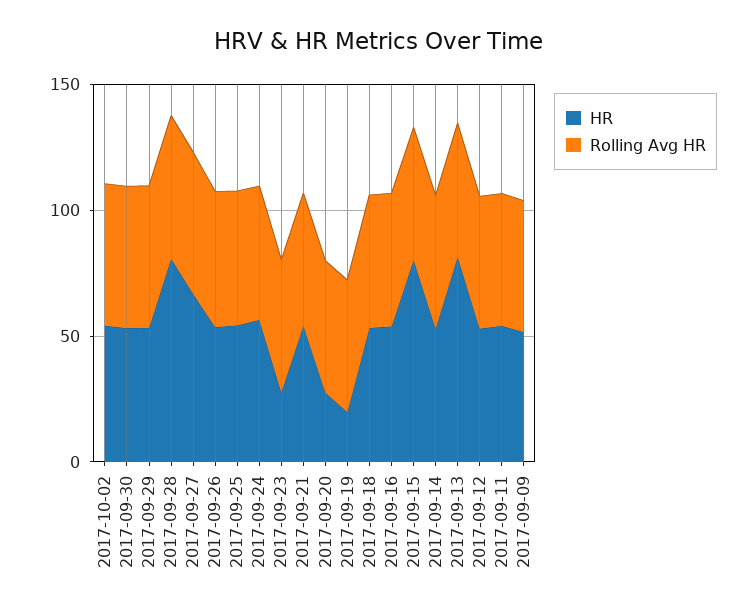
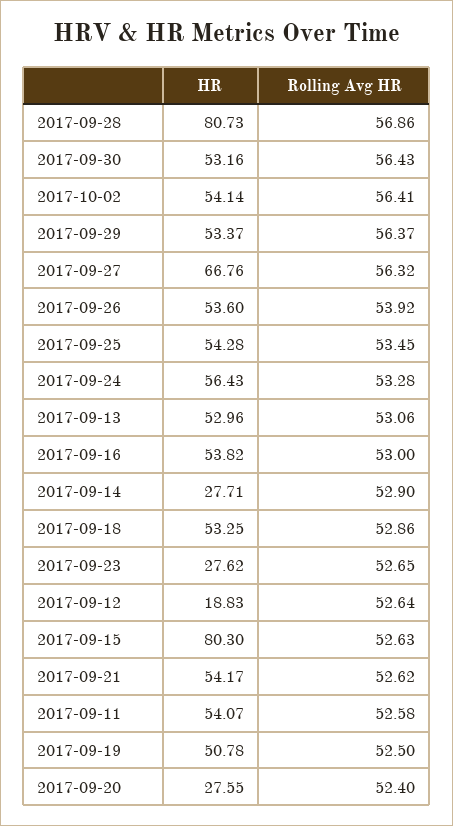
HR, 2017-09-19: 20 -> 50.78
HR, 2017-09-14: 50 -> 27.71
HR, 2017-09-13: 80 -> 52.96
HR, 2017-09-12: 50 -> 18.83
HR, 2017-09-09: 50 -> none
Rolling Avg HR, 2017-09-09: 50 -> none

